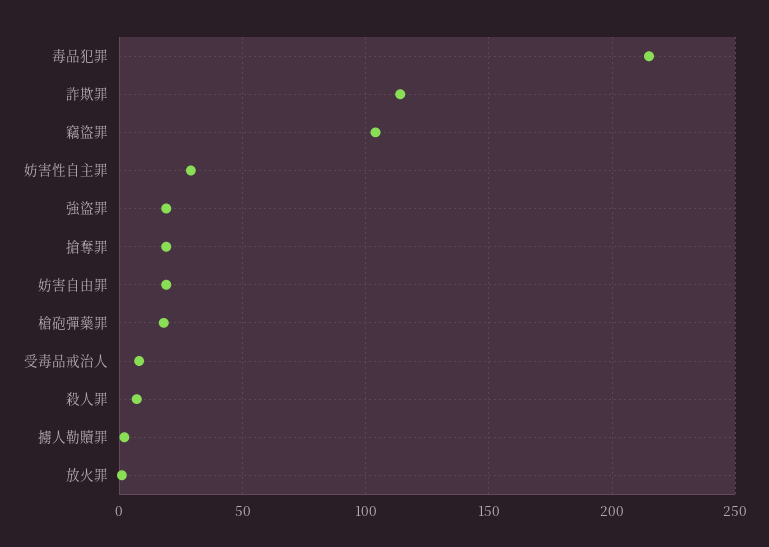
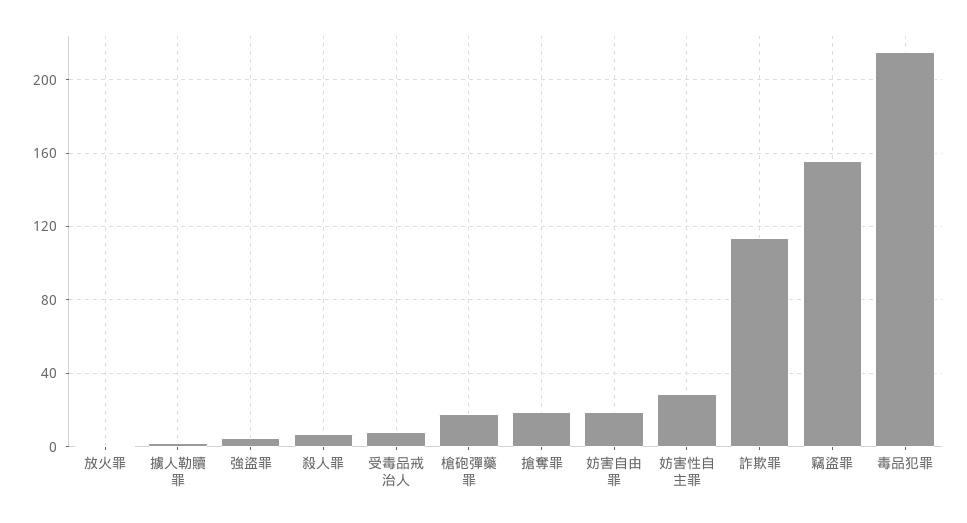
竊盜罪: 105 -> 155
強盜罪: 20 -> 5

